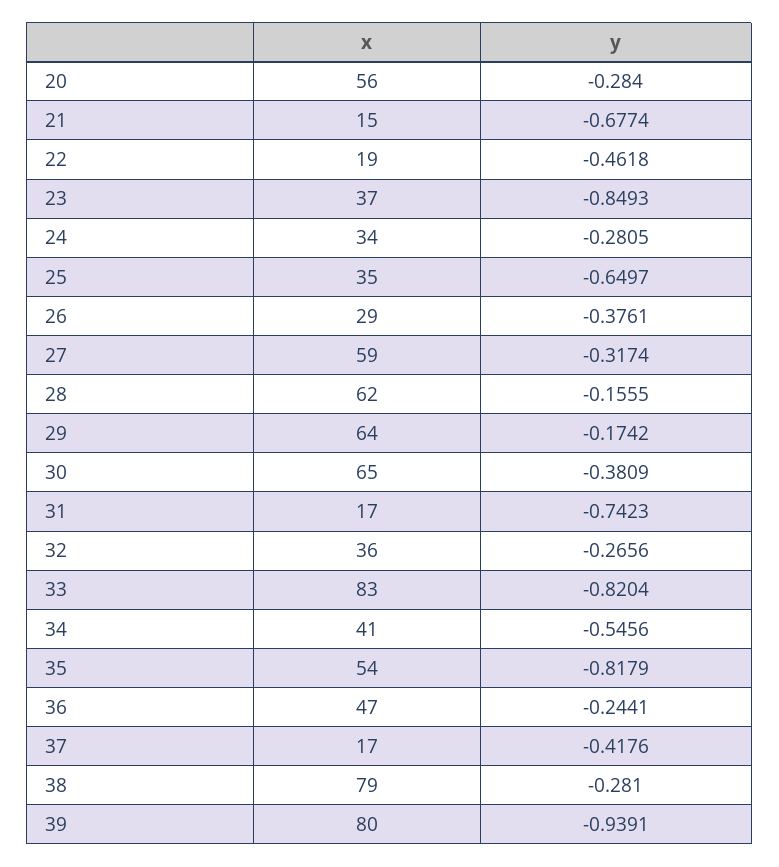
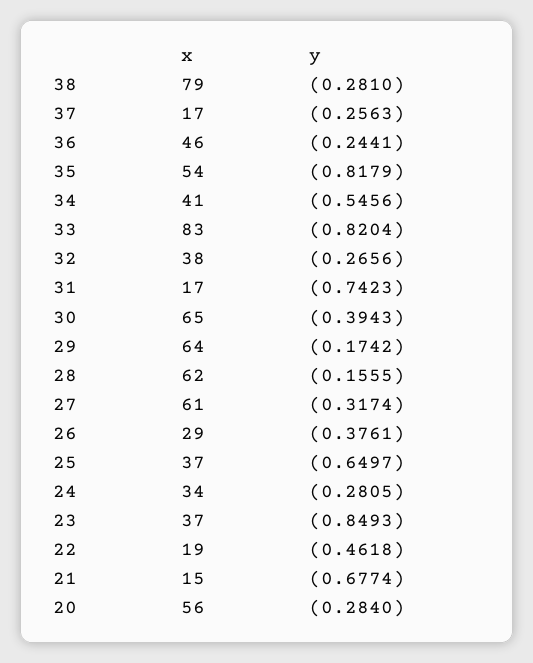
x, 25: 35 -> 37
x, 27: 59 -> 61
y, 30: -0.3809 -> -0.3943
x, 32: 36 -> 38
x, 36: 47 -> 46
y, 37: -0.4176 -> -0.2563
x, 39: 80 -> none
y, 39: -0.9391 -> none

